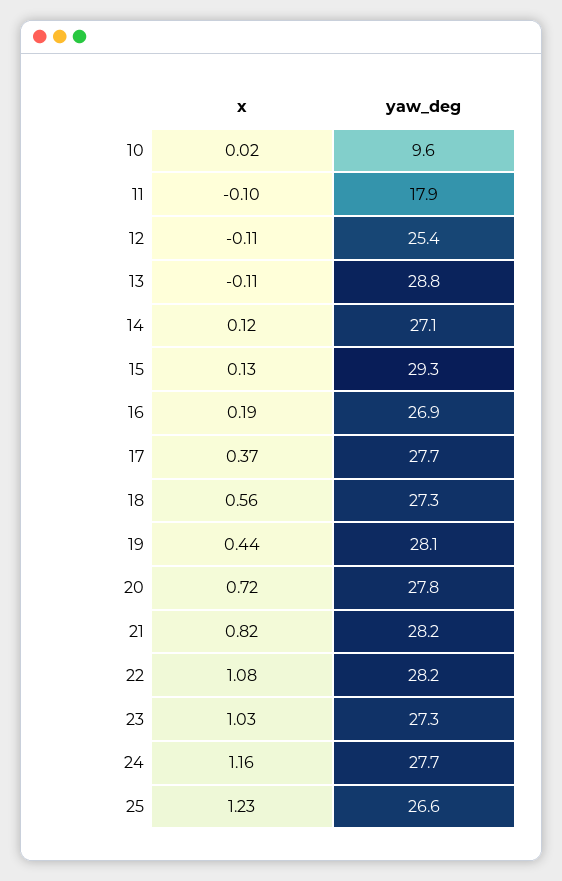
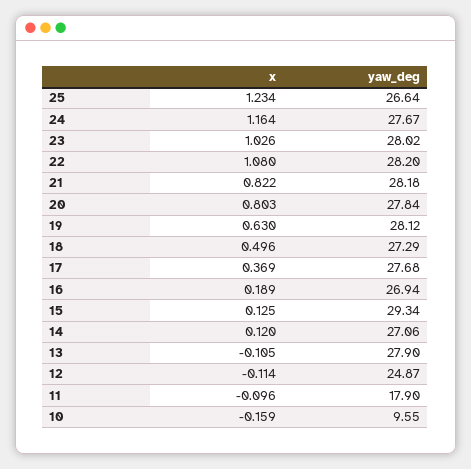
x, 10: 0.02 -> -0.159
yaw_deg, 12: 25.4 -> 24.87
yaw_deg, 13: 28.8 -> 27.9
x, 18: 0.56 -> 0.496
x, 19: 0.44 -> 0.63
x, 20: 0.72 -> 0.803
yaw_deg, 23: 27.3 -> 28.02

